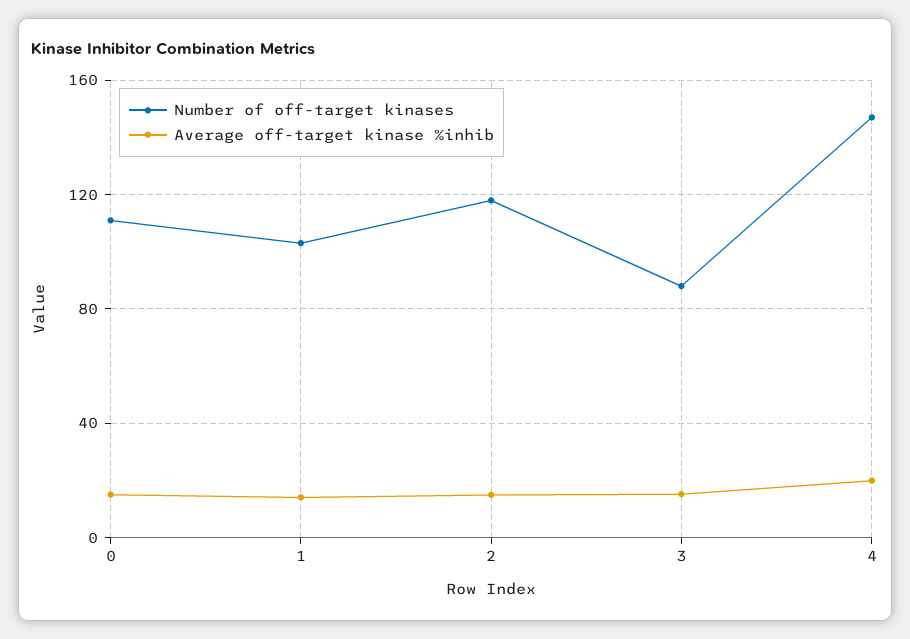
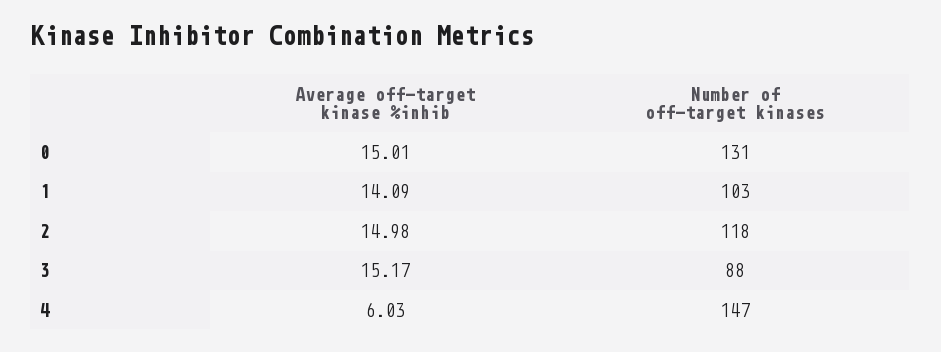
Number of off-target kinases, 0: 110 -> 131
Average off-target kinase %inhib, 4: 20 -> 6.03

